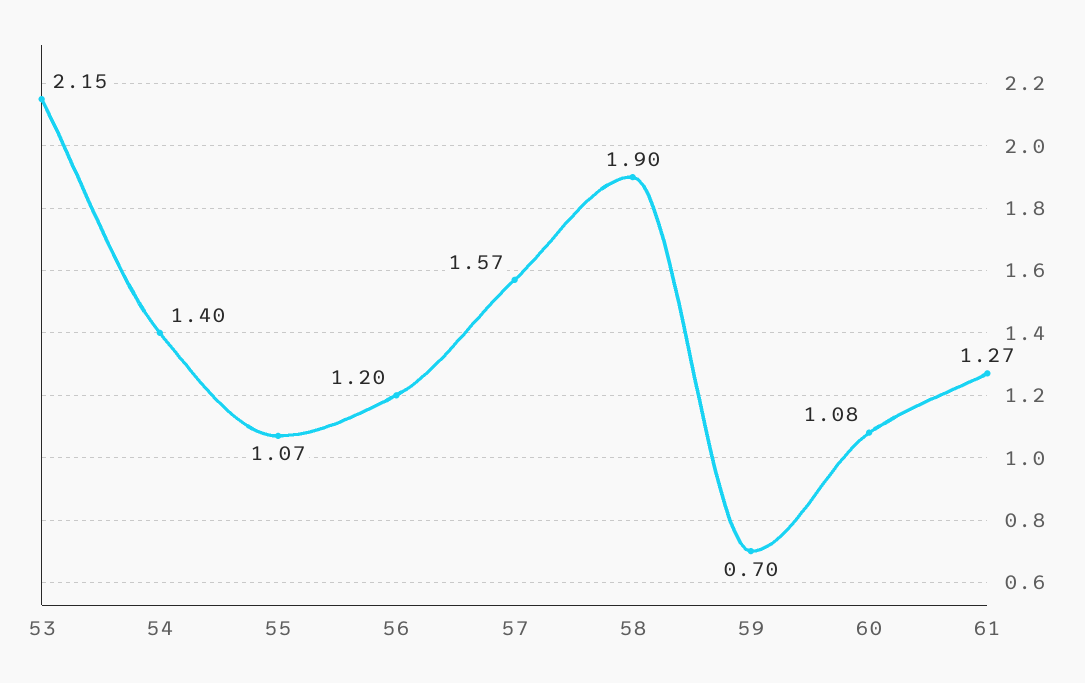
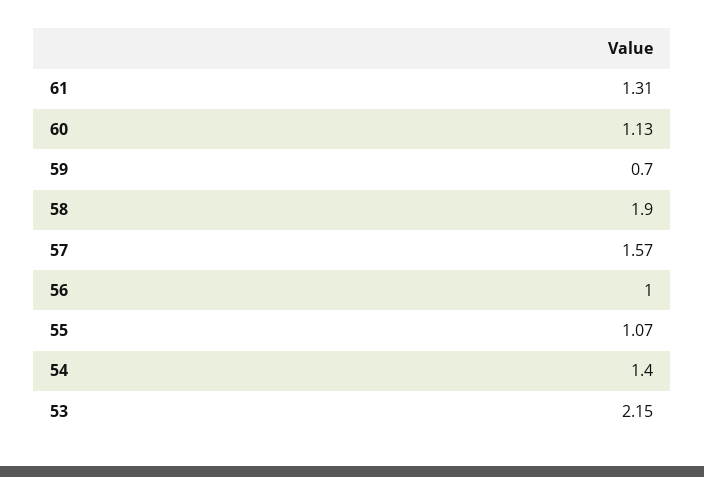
56: 1.2 -> 1
60: 1.08 -> 1.13
61: 1.27 -> 1.31

